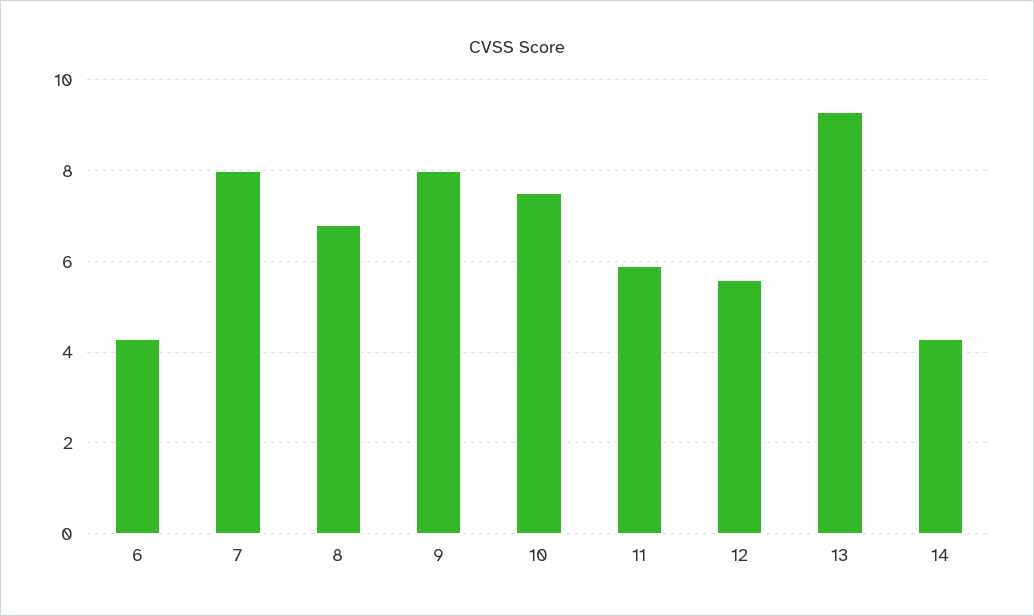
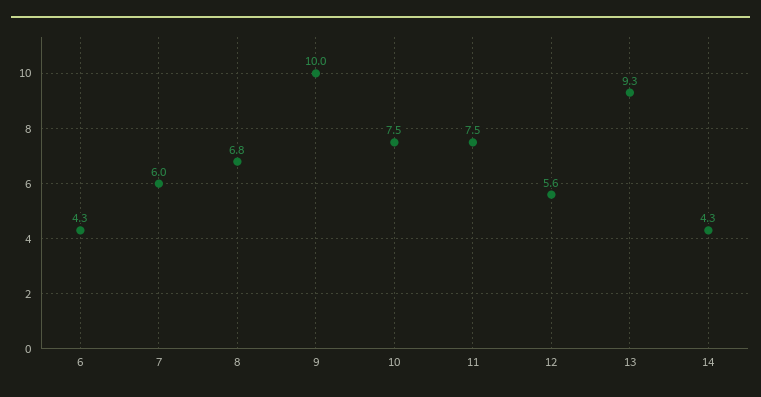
7: 8 -> 6
9: 8 -> 10
11: 6 -> 7.5

